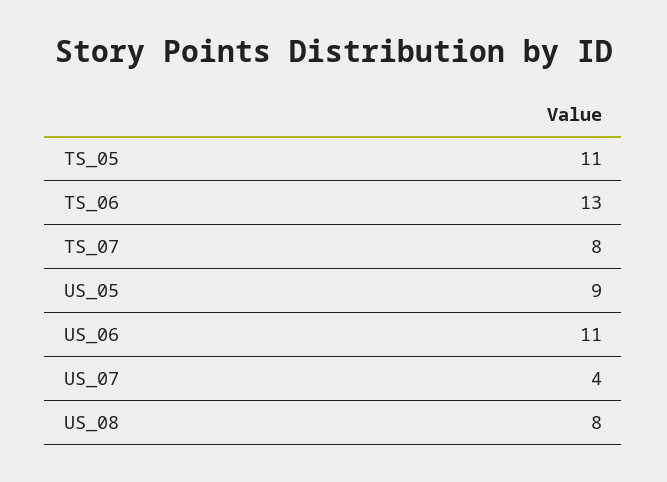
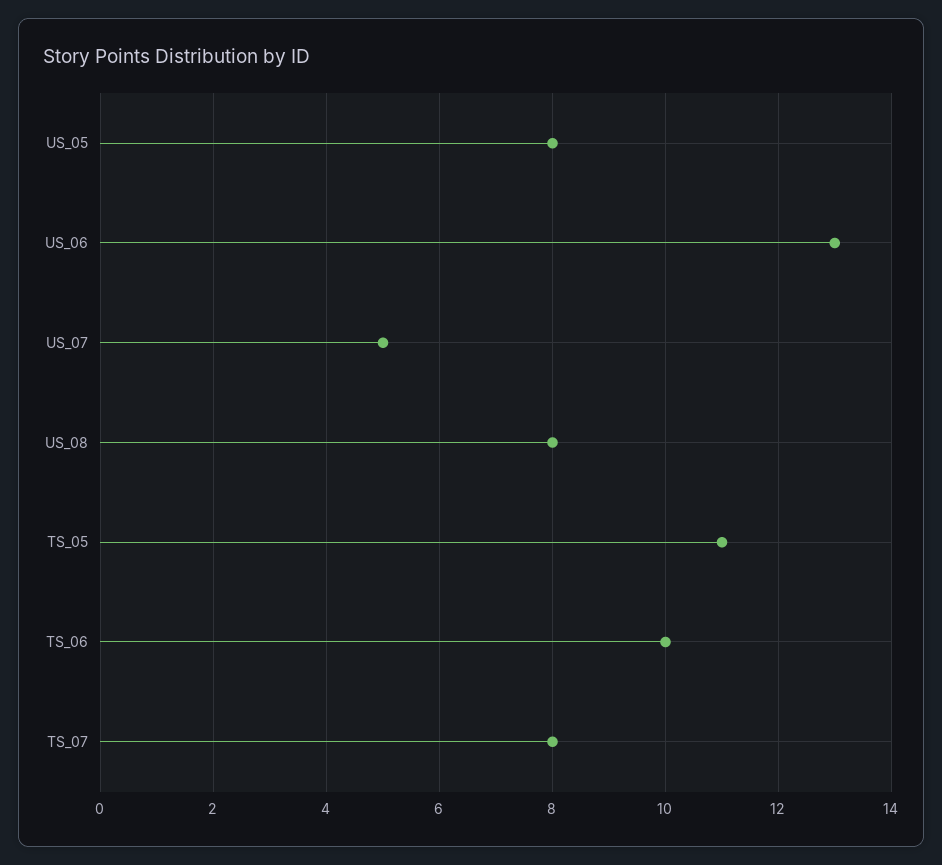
TS_06: 13 -> 10
US_05: 9 -> 8
US_06: 11 -> 13
US_07: 4 -> 5

